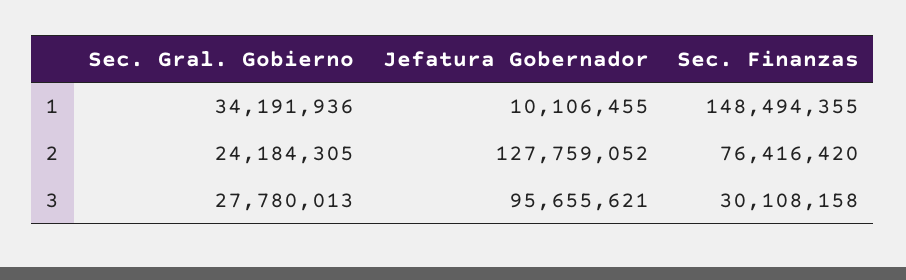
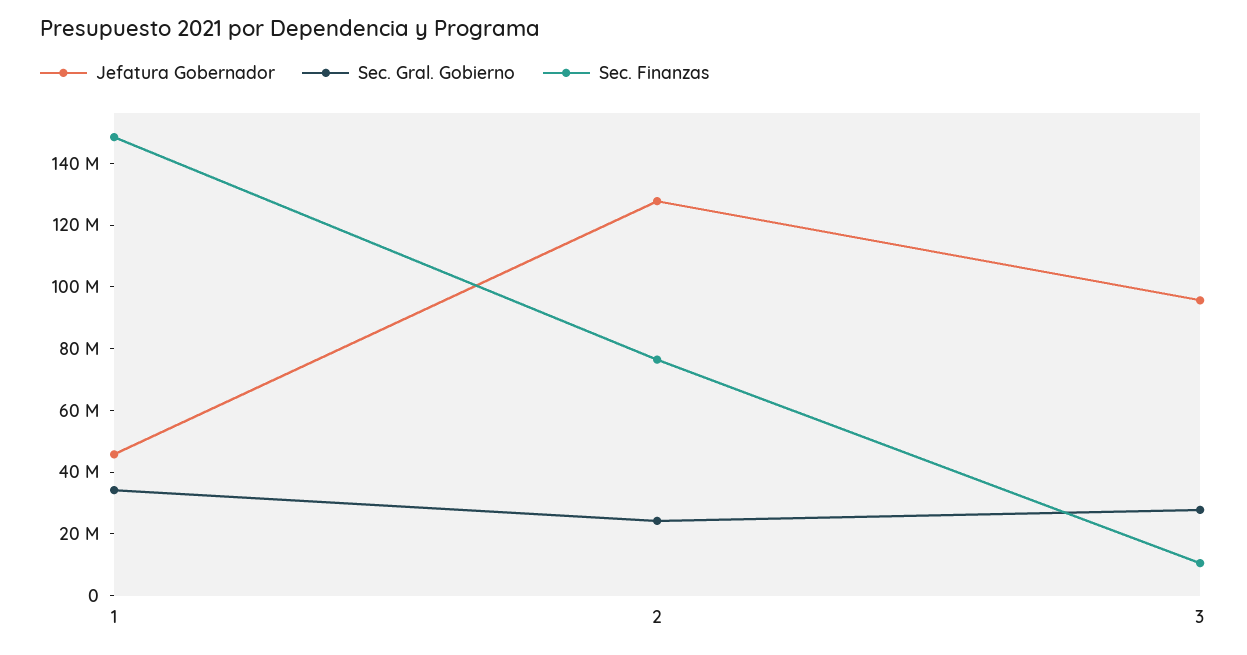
Jefatura Gobernador, 1: 10106455 -> 45000000
Sec. Finanzas, 3: 30108158 -> 10000000

